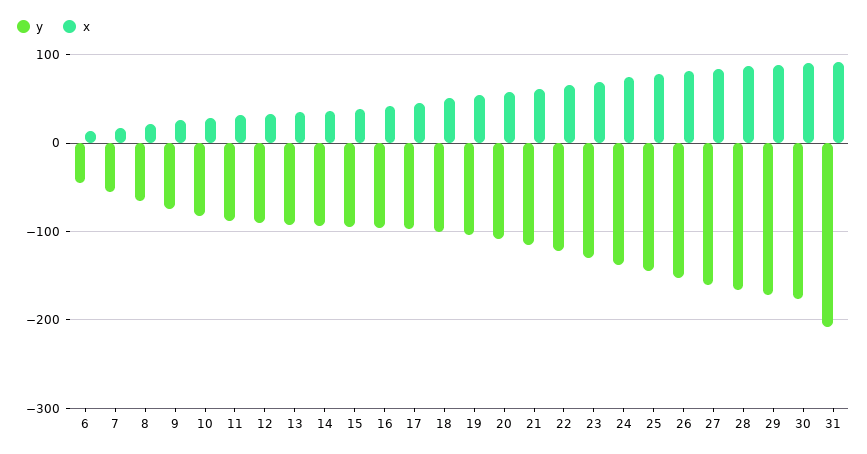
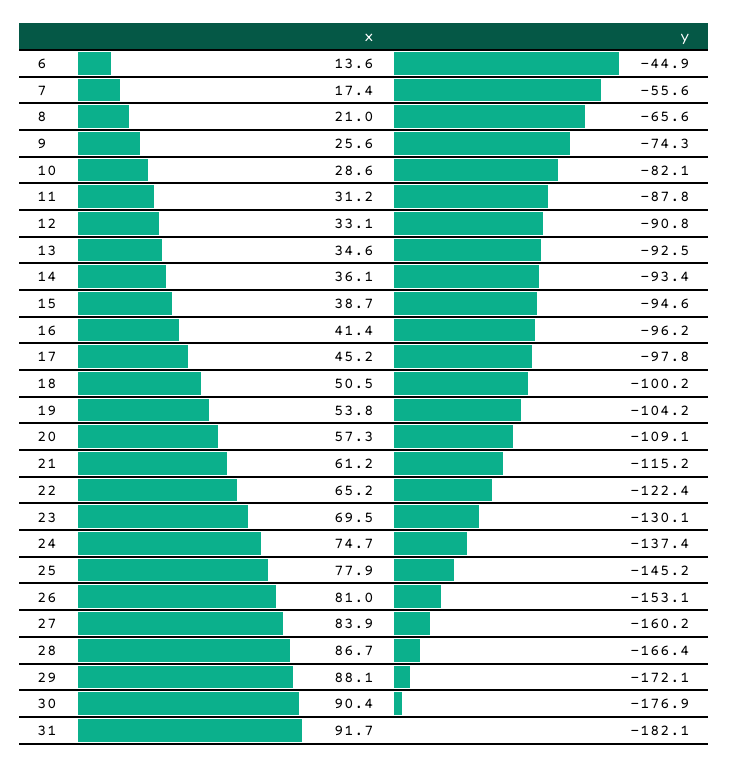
y, 31: -210 -> -182.1

